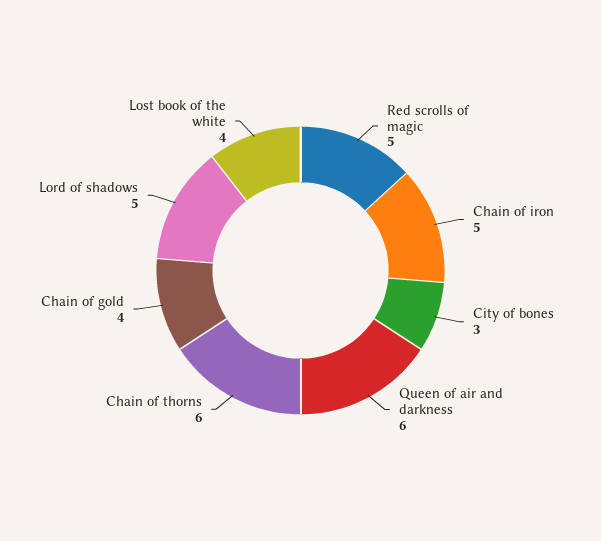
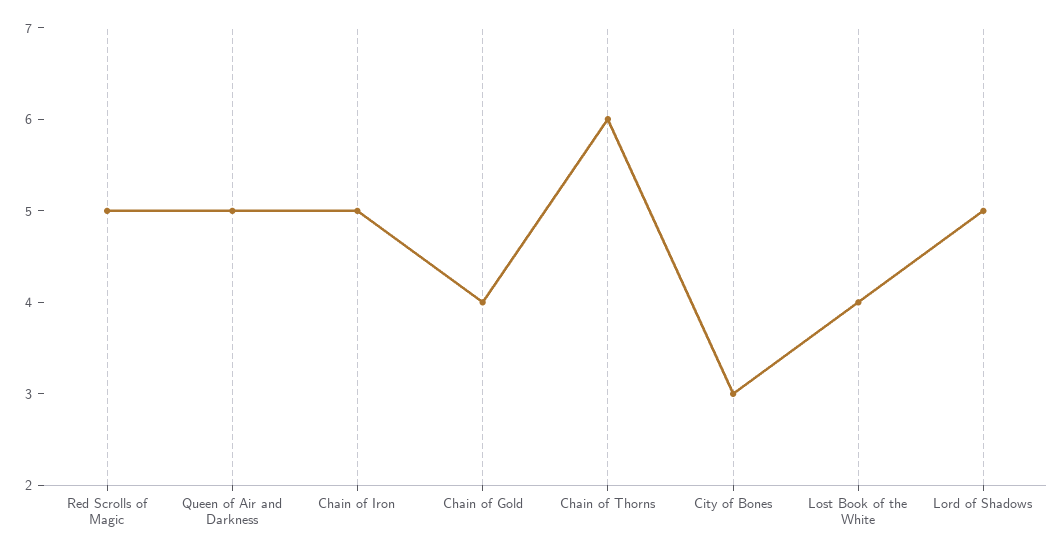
Queen of air and darkness: 6 -> 5

